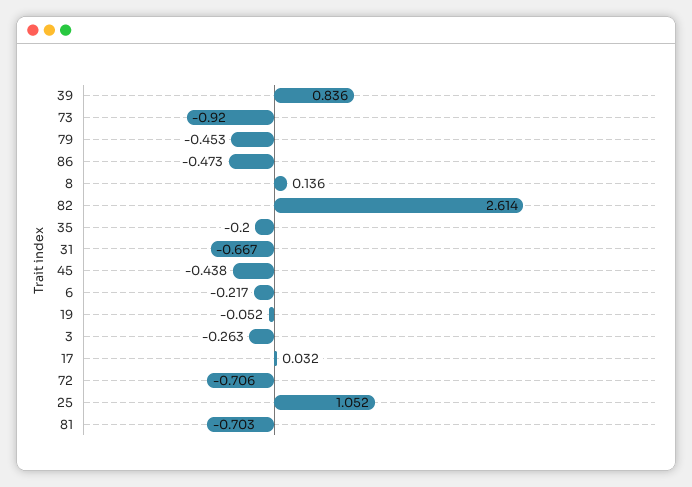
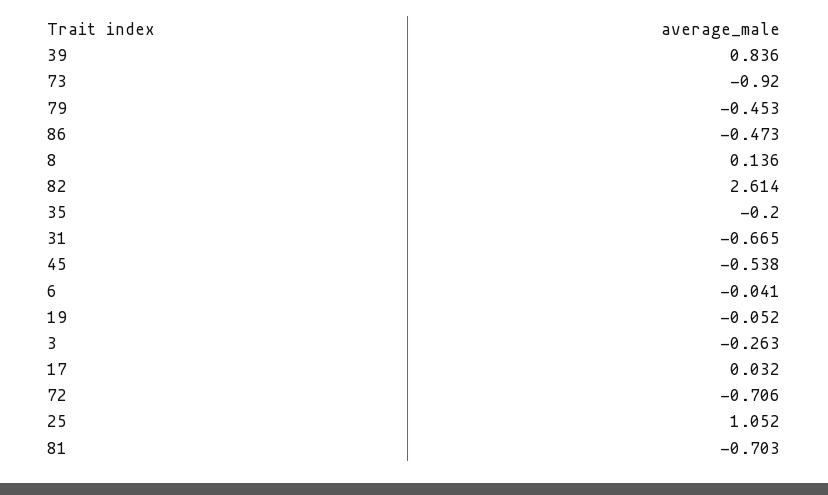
31: -0.667 -> -0.665
45: -0.438 -> -0.538
6: -0.217 -> -0.041

